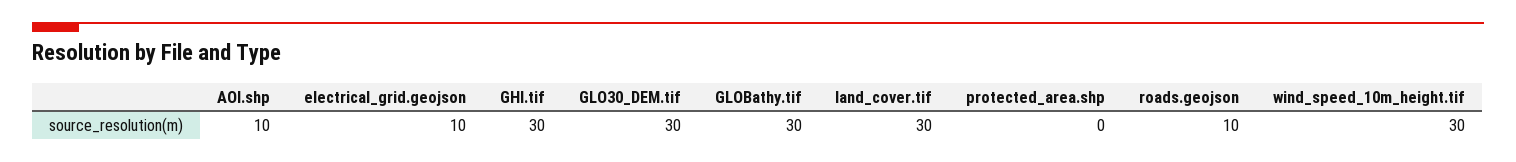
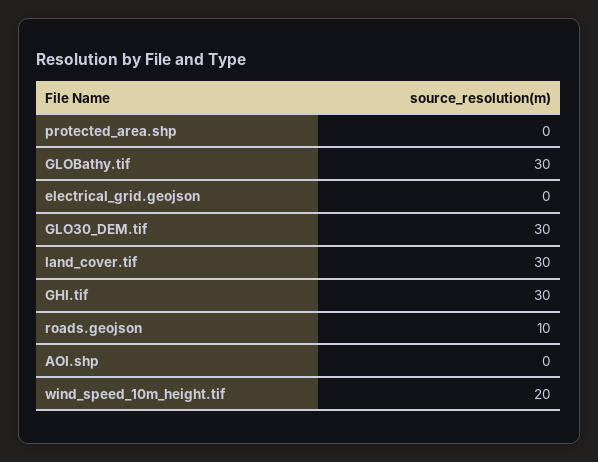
AOI.shp: 10 -> 0
electrical_grid.geojson: 10 -> 0
wind_speed_10m_height.tif: 30 -> 20

